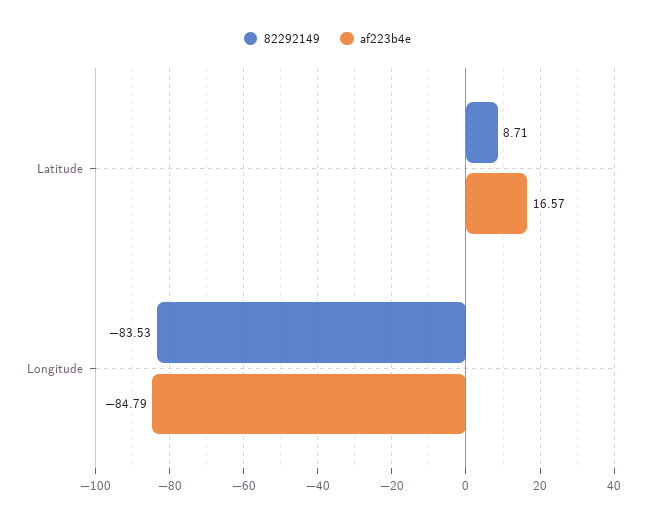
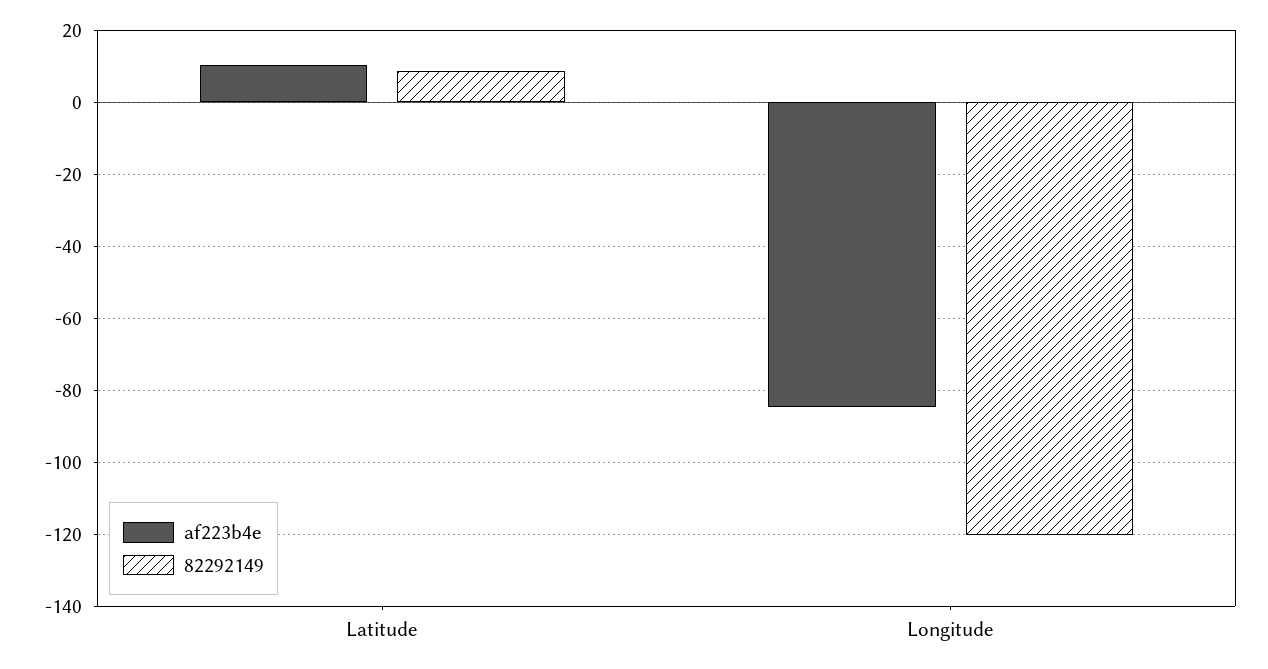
af223b4e, Latitude: 16.57 -> 10
82292149, Longitude: -83.53 -> -120

